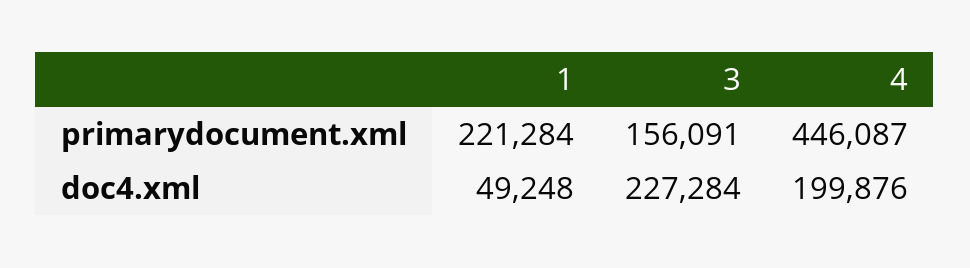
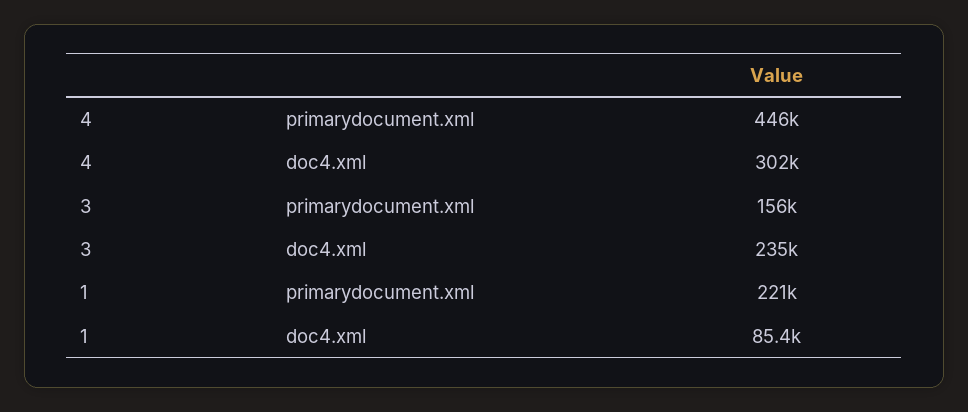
1, doc4.xml: 49248 -> 85400
3, doc4.xml: 227284 -> 235000
4, doc4.xml: 199876 -> 302000

